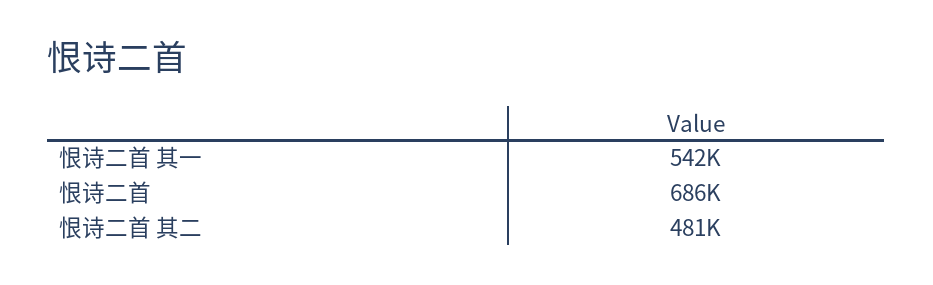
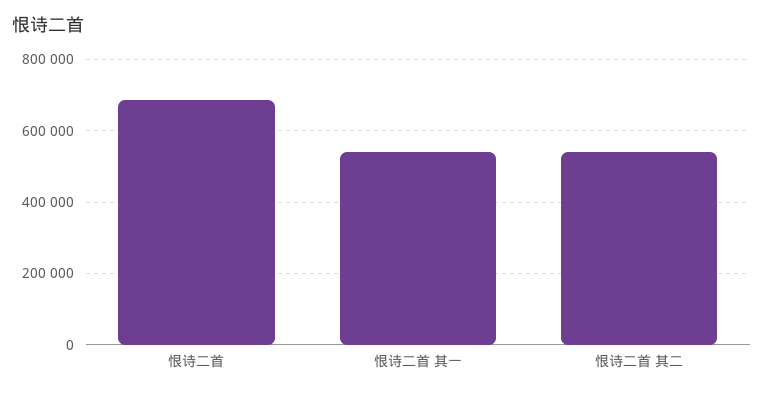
恨诗二首 其二: 481000 -> 540000

